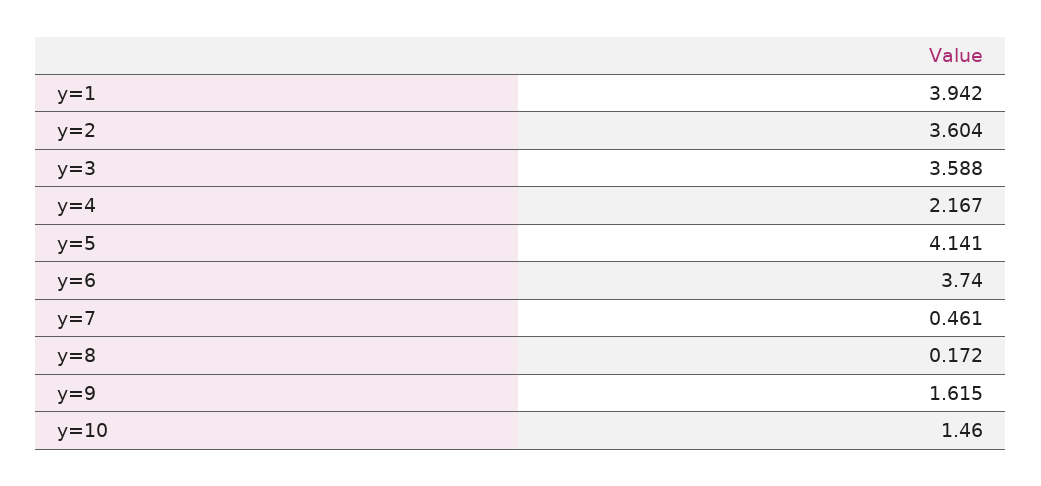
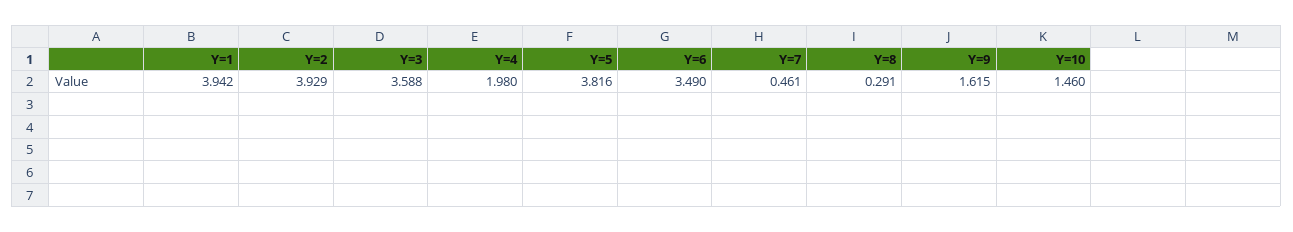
y=2: 3.604 -> 3.929
y=4: 2.167 -> 1.98
y=5: 4.141 -> 3.816
y=6: 3.74 -> 3.49
y=8: 0.172 -> 0.291

